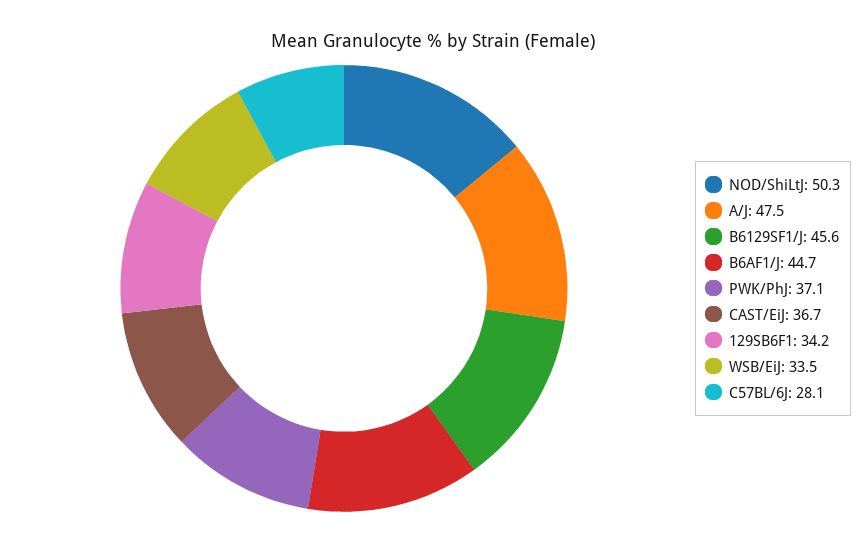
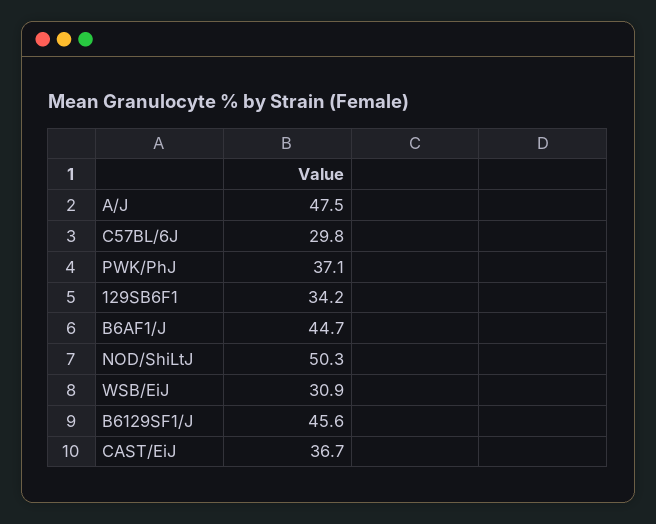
WSB/EiJ: 33.5 -> 30.9
C57BL/6J: 28.1 -> 29.8

